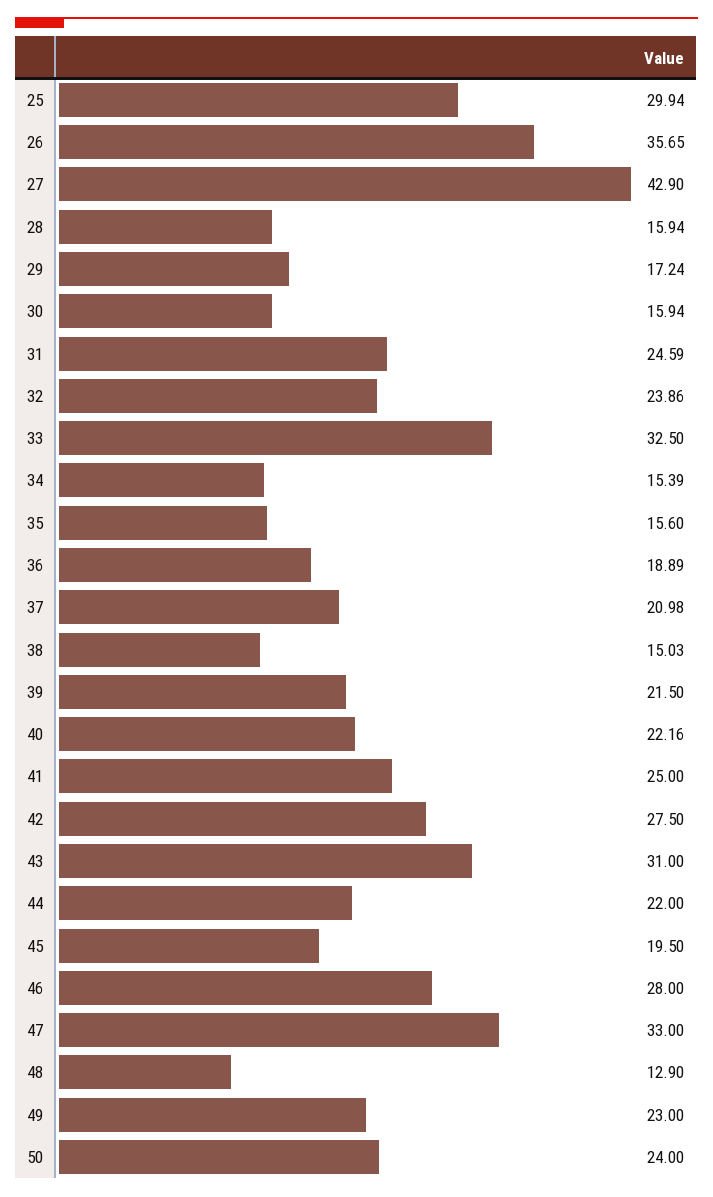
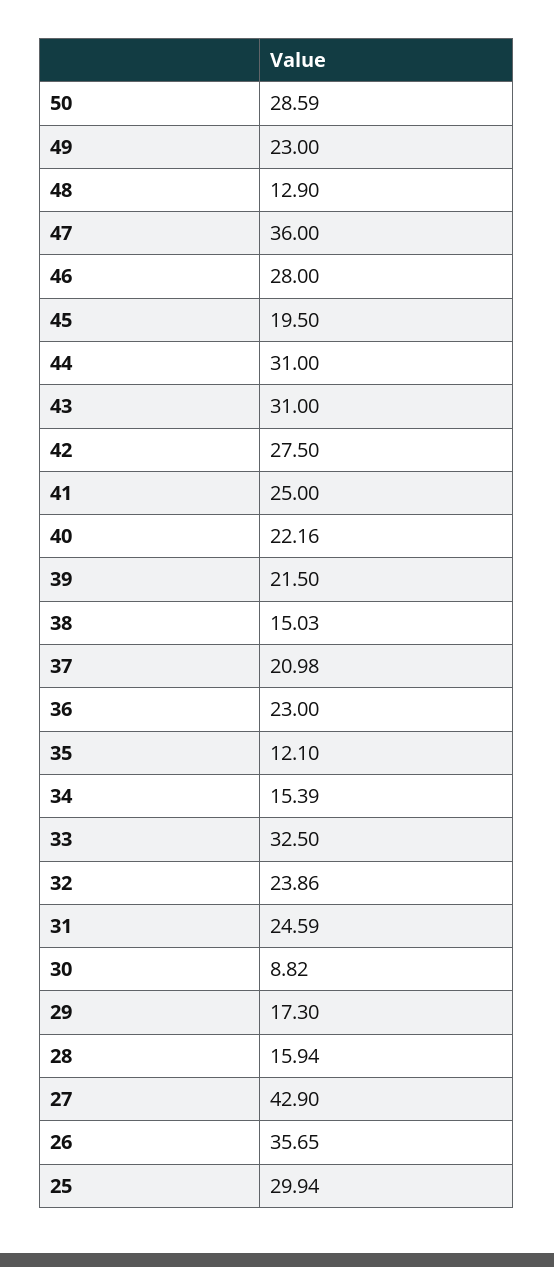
29: 17.24 -> 17.3
30: 15.94 -> 8.82
35: 15.6 -> 12.1
36: 18.89 -> 23
44: 22 -> 31
47: 33 -> 36
50: 24 -> 28.59

